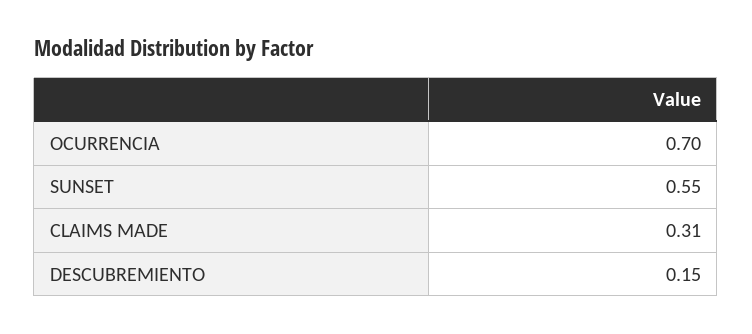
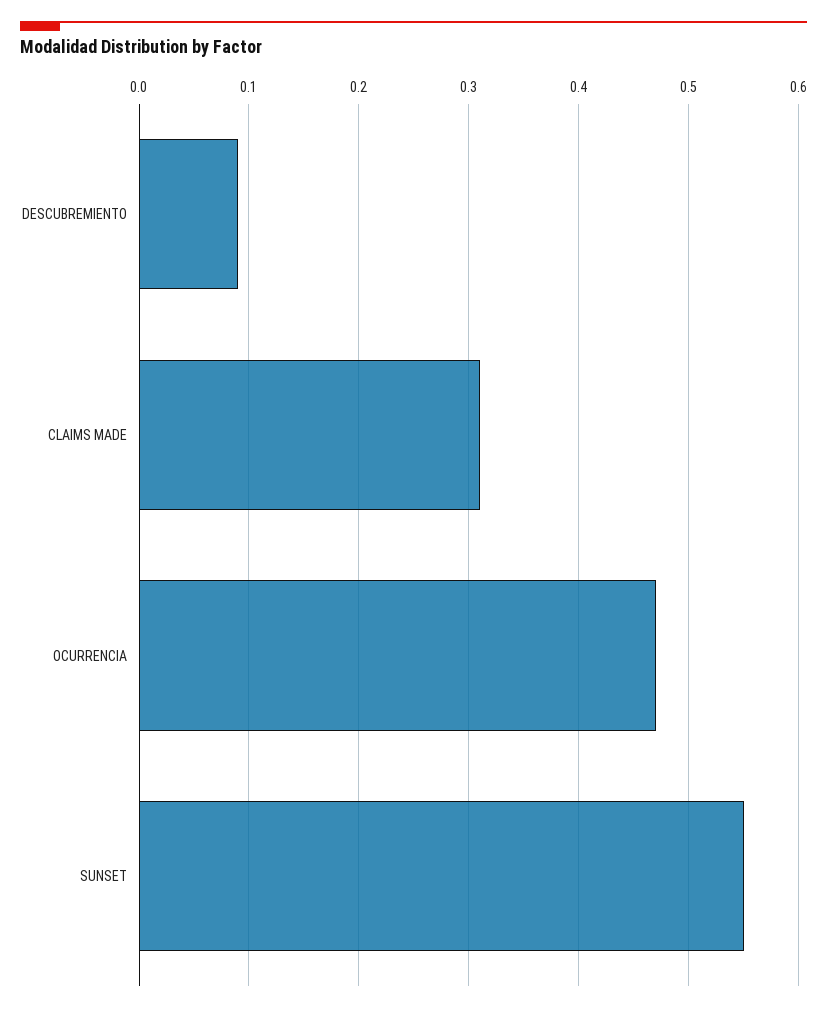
OCURRENCIA: 0.7 -> 0.47
DESCUBREMIENTO: 0.15 -> 0.09

